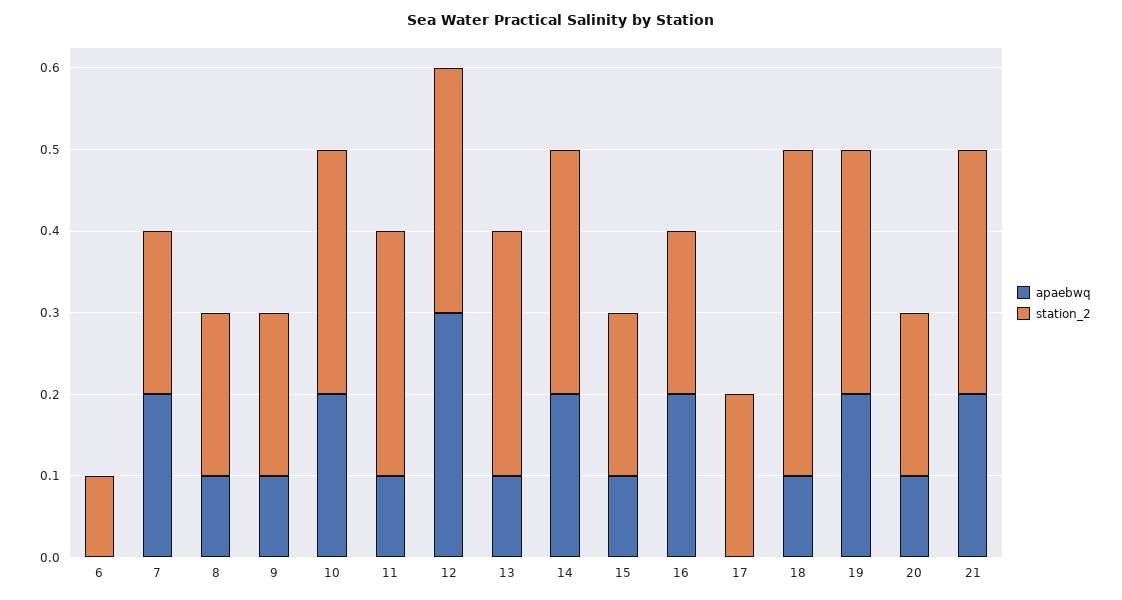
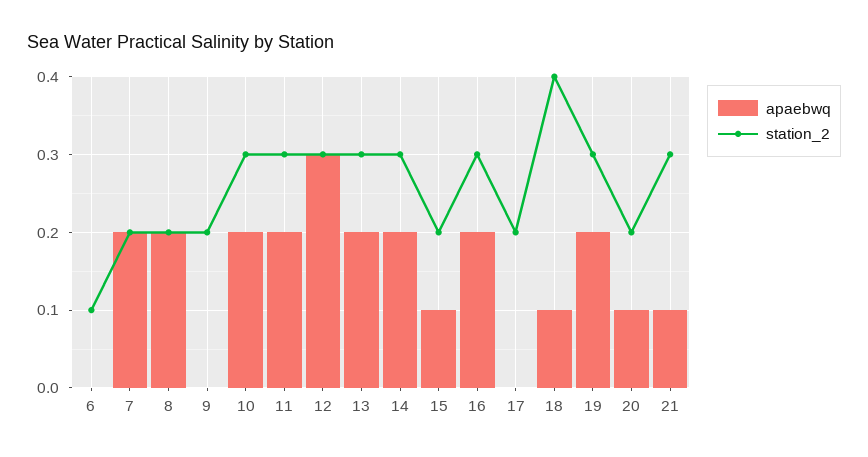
apaebwq, 8: 0.1 -> 0.2
apaebwq, 9: 0.1 -> 0
apaebwq, 11: 0.1 -> 0.2
apaebwq, 13: 0.1 -> 0.2
station_2, 16: 0.2 -> 0.3
apaebwq, 21: 0.2 -> 0.1

